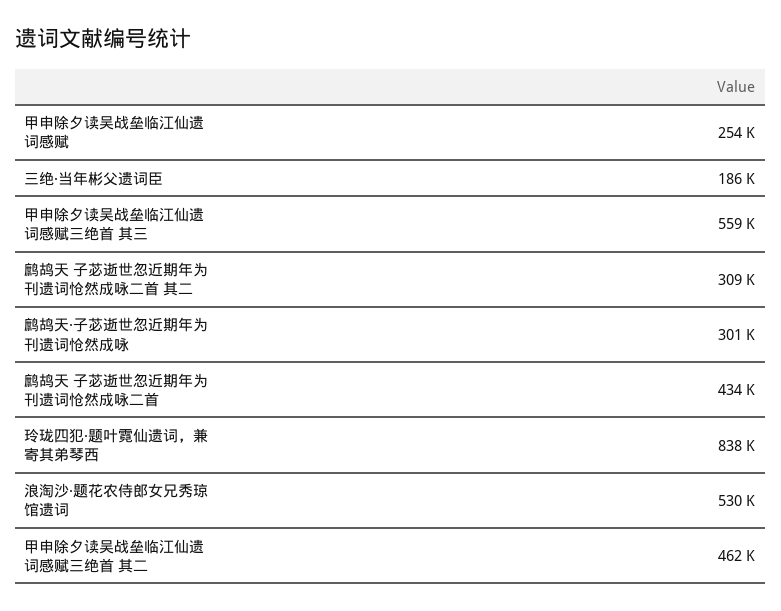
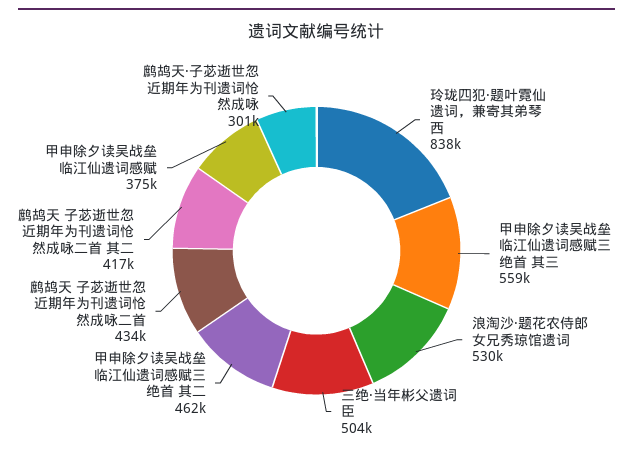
甲申除夕读吴战垒临江仙遗词感赋: 254000 -> 375000
三绝·当年彬父遗词臣: 186000 -> 504000
鹧鸪天 子苾逝世忽近期年为刊遗词怆然成咏二首 其二: 309000 -> 417000

